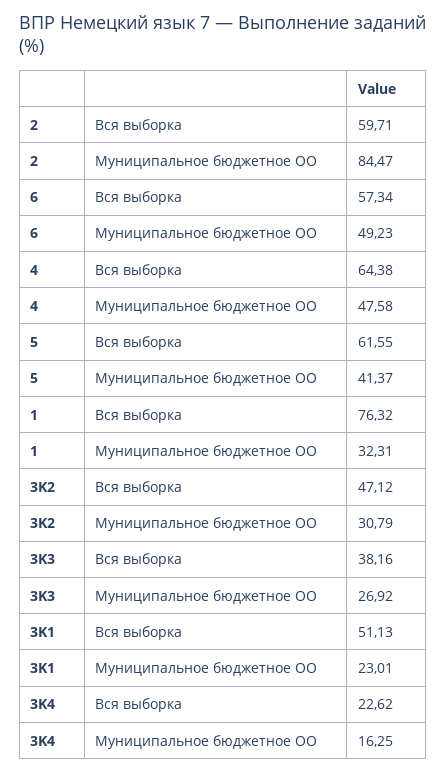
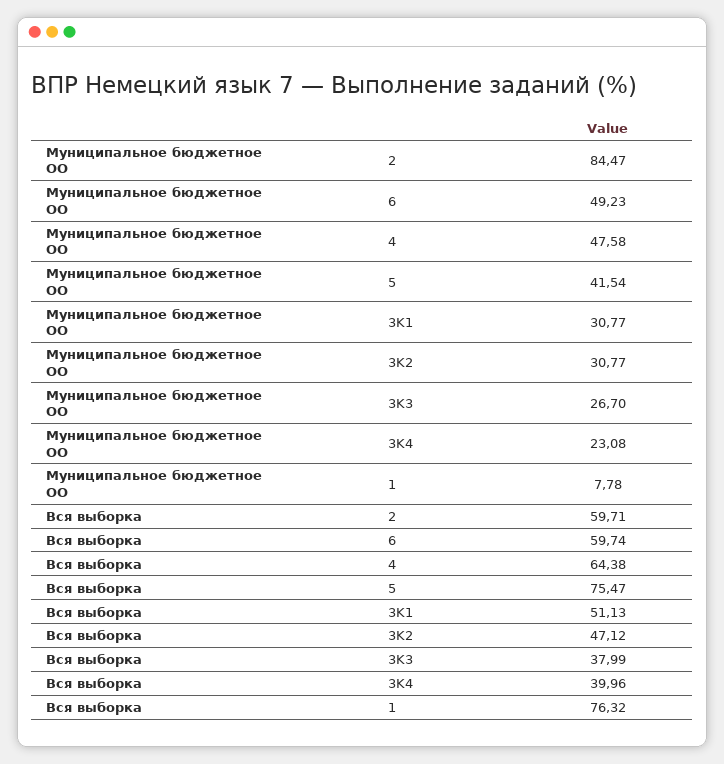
6, Вся выборка: 57.34 -> 59.74
5, Вся выборка: 61.55 -> 75.47
5, Муниципальное бюджетное ОО: 41.37 -> 41.54
1, Муниципальное бюджетное ОО: 32.31 -> 7.78
3K2, Муниципальное бюджетное ОО: 30.79 -> 30.77
3K3, Вся выборка: 38.16 -> 37.99
3K3, Муниципальное бюджетное ОО: 26.92 -> 26.7
3K1, Муниципальное бюджетное ОО: 23.01 -> 30.77
3K4, Вся выборка: 22.62 -> 39.96
3K4, Муниципальное бюджетное ОО: 16.25 -> 23.08

